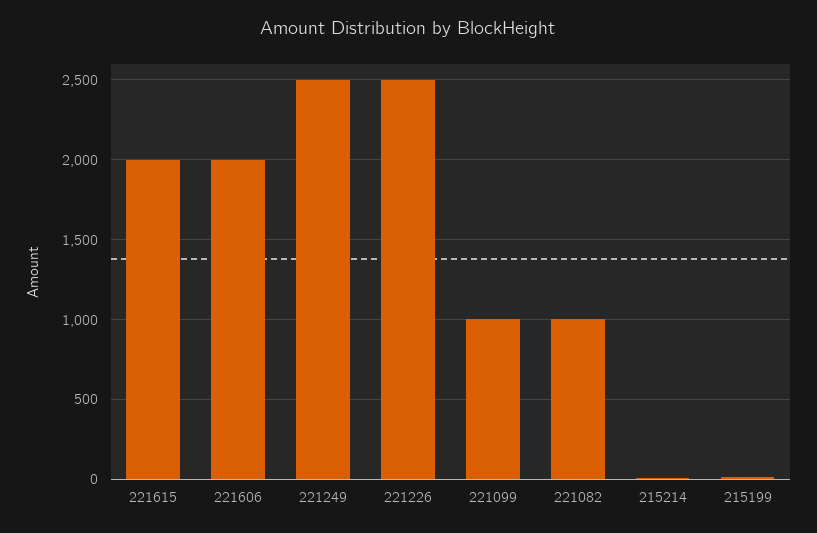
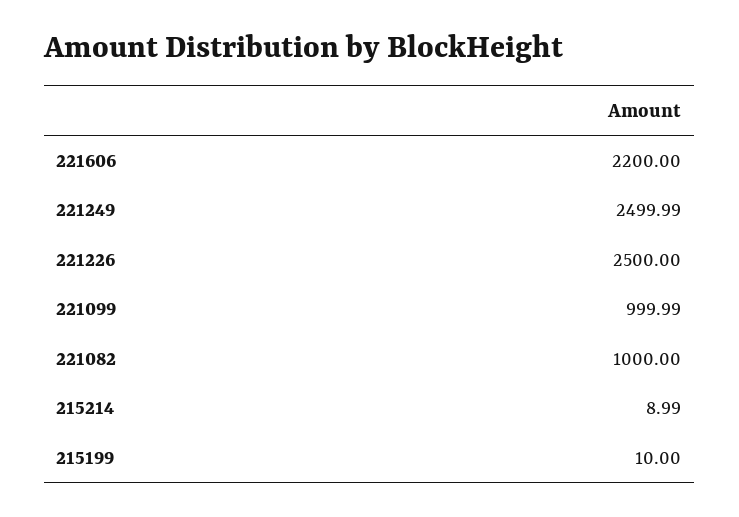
221615: 2000 -> none
221606: 2000 -> 2200

